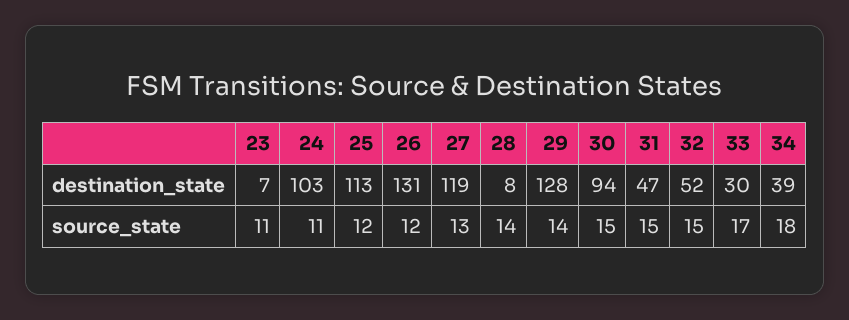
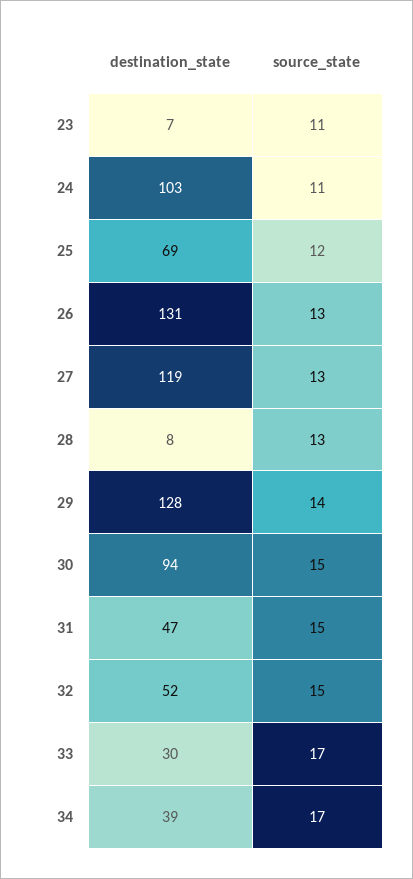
25, destination_state: 113 -> 69
26, source_state: 12 -> 13
28, source_state: 14 -> 13
34, source_state: 18 -> 17

